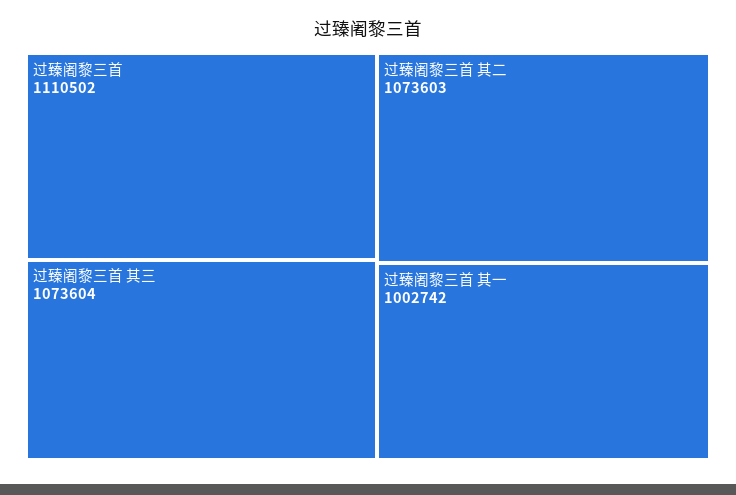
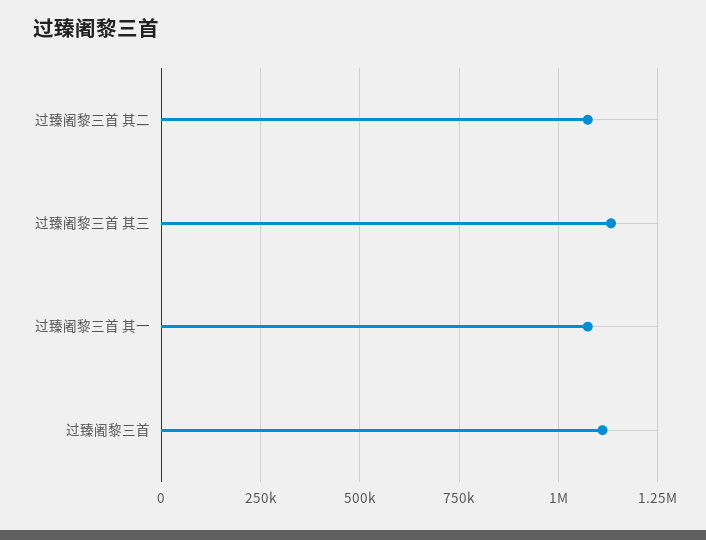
过臻阇黎三首 其三: 1073604 -> 1125000
过臻阇黎三首 其一: 1002742 -> 1075000

